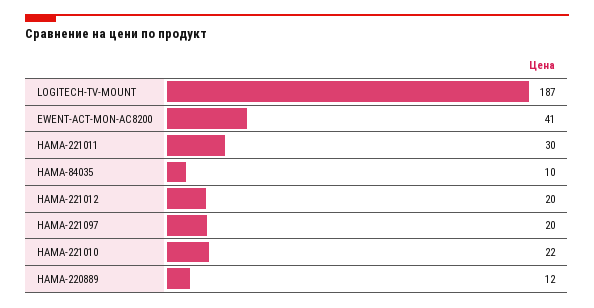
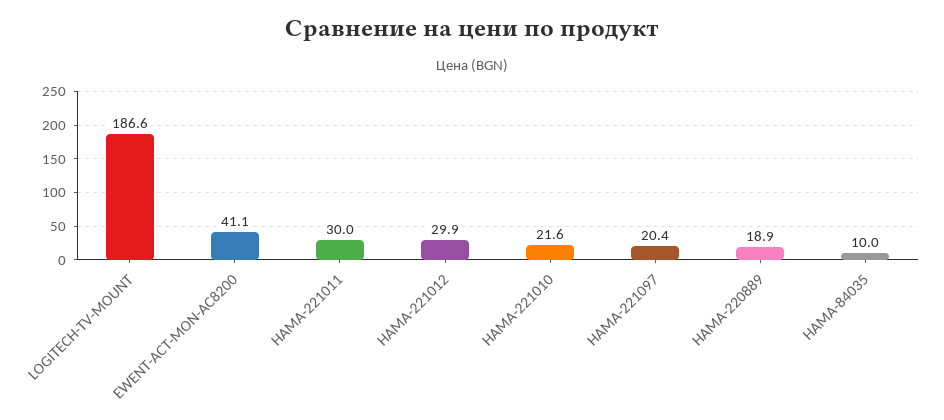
HAMA-221012: 20 -> 29.9
HAMA-220889: 12 -> 18.9

